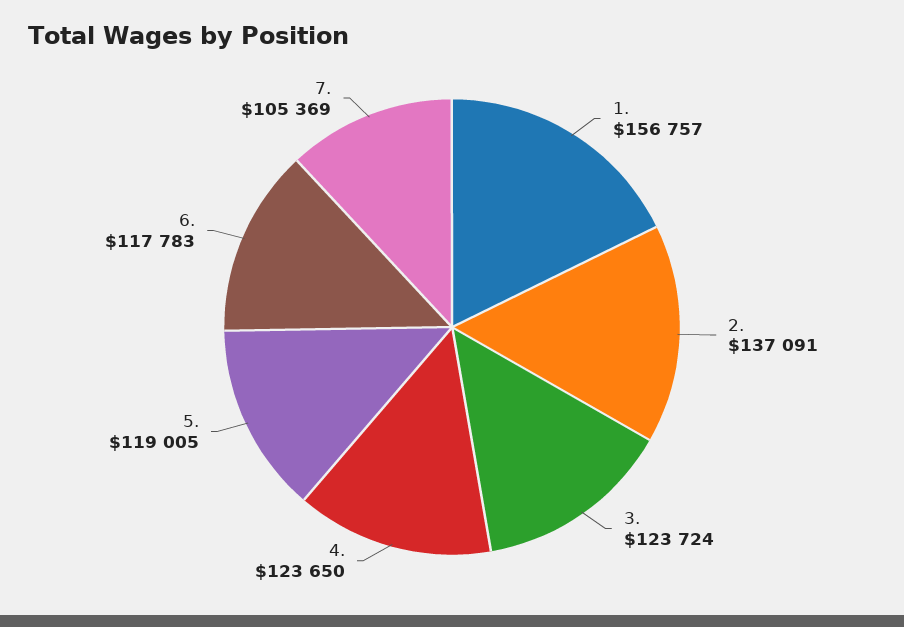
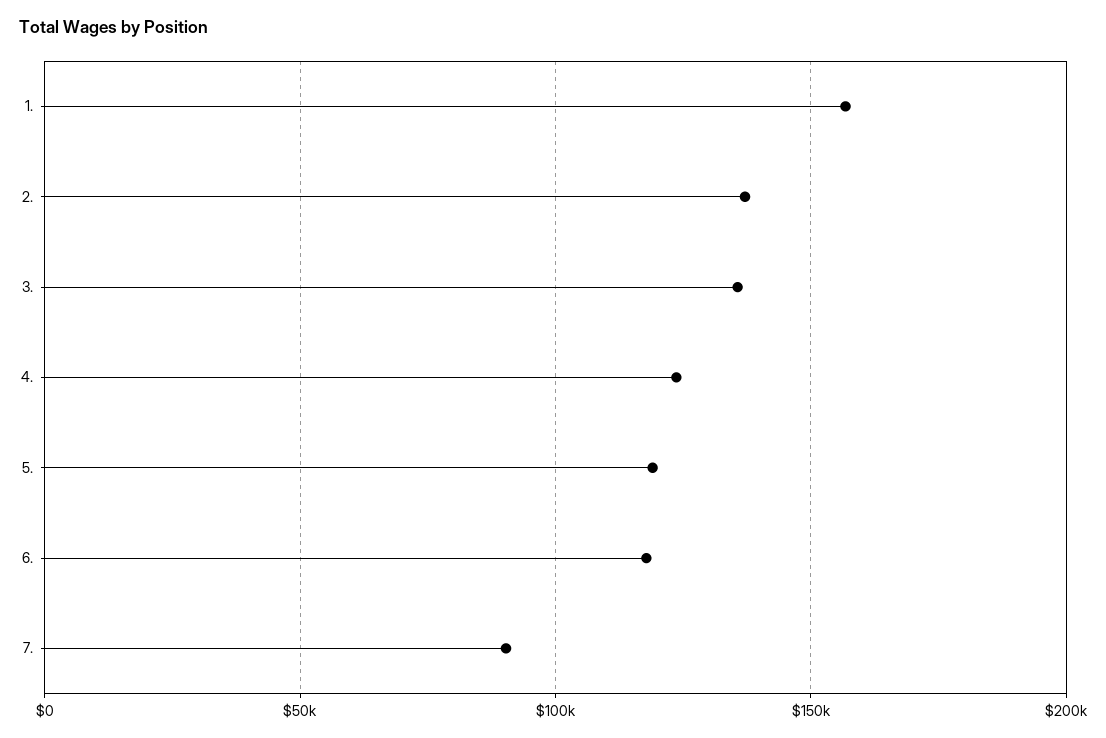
3.: 123724 -> 135000
7.: 105369 -> 90000

